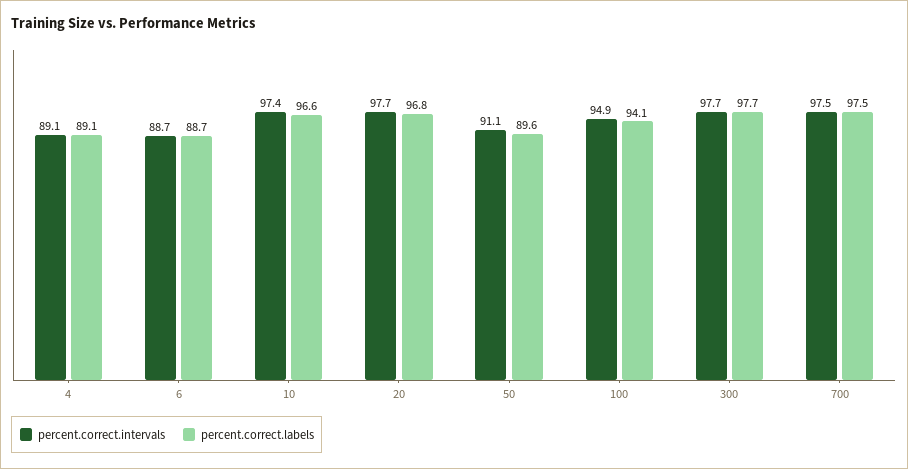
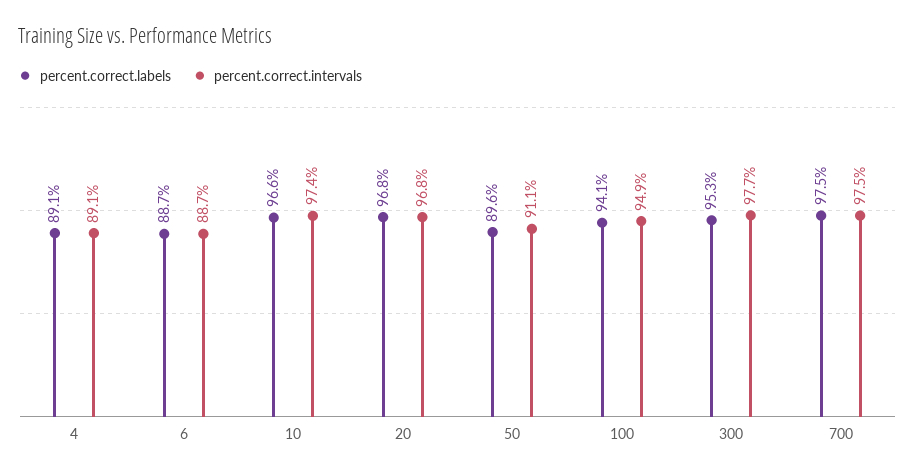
percent.correct.intervals, 20: 97.7 -> 96.8
percent.correct.labels, 300: 97.7 -> 95.3

